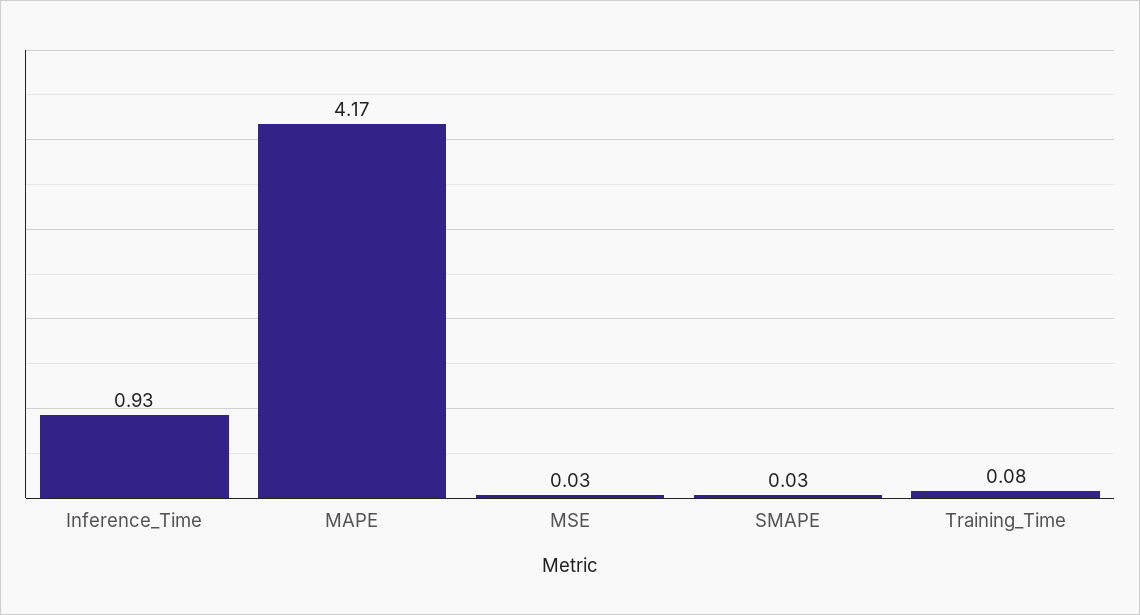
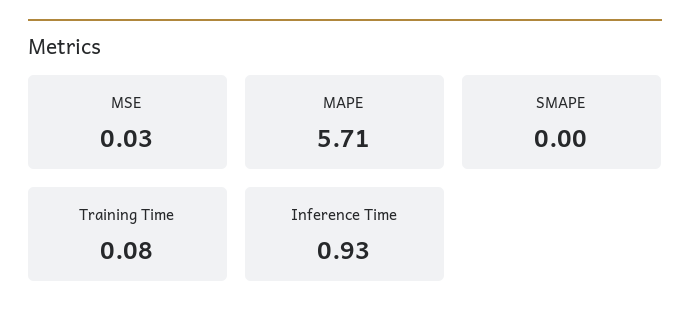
MAPE: 4.17 -> 5.71
SMAPE: 0.03 -> 0

